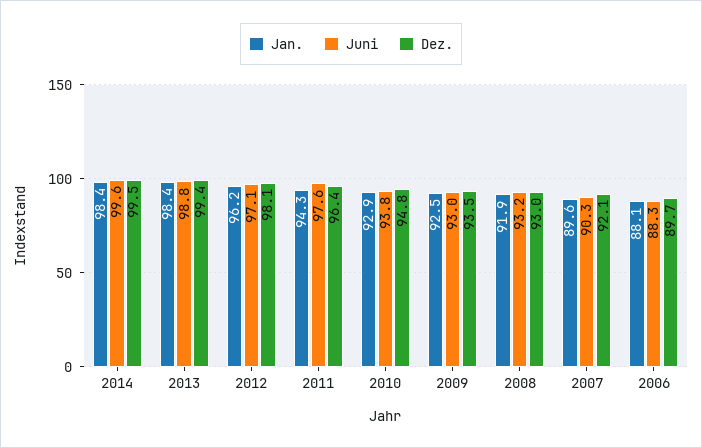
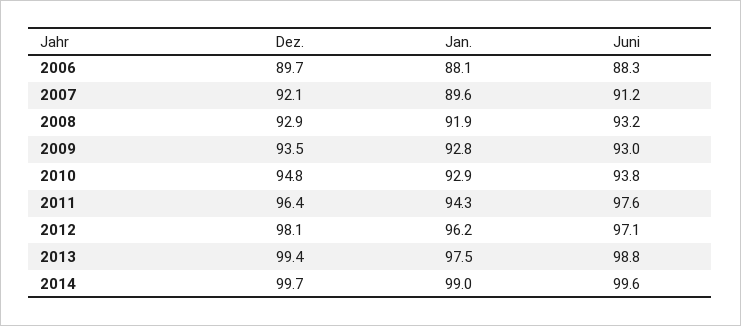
Jan., 2014: 98.4 -> 99
Dez., 2014: 99.5 -> 99.7
Jan., 2013: 98.4 -> 97.5
Jan., 2009: 92.5 -> 92.8
Dez., 2008: 93 -> 92.9
Juni, 2007: 90.3 -> 91.2

